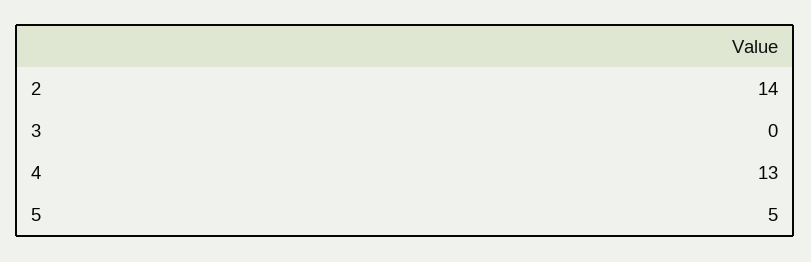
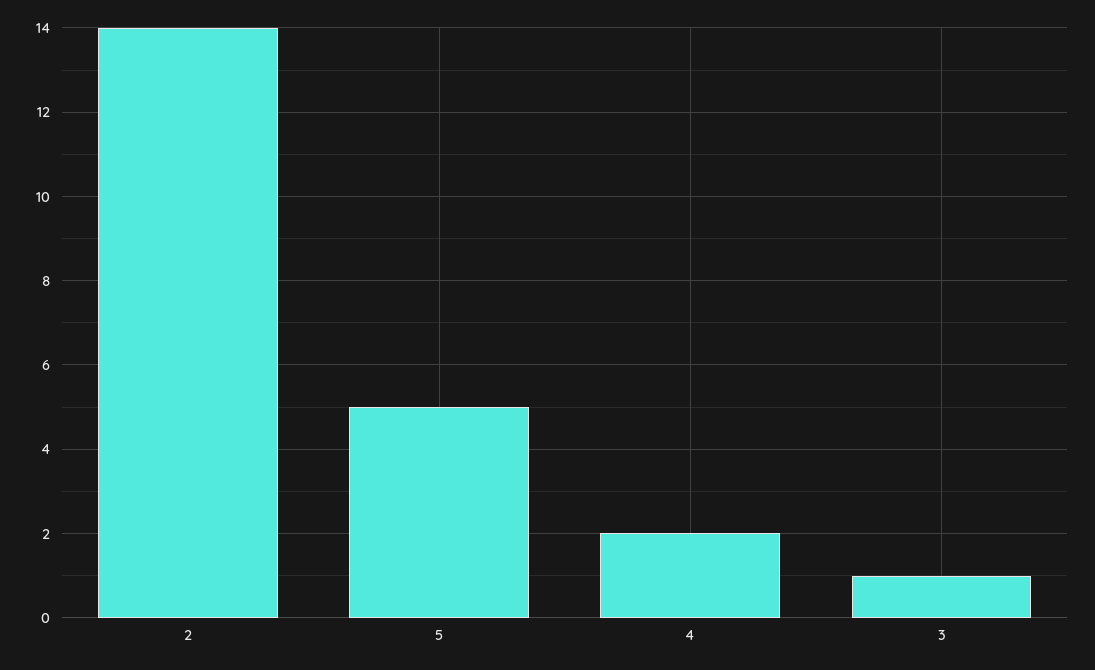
3: 0 -> 1
4: 13 -> 2

